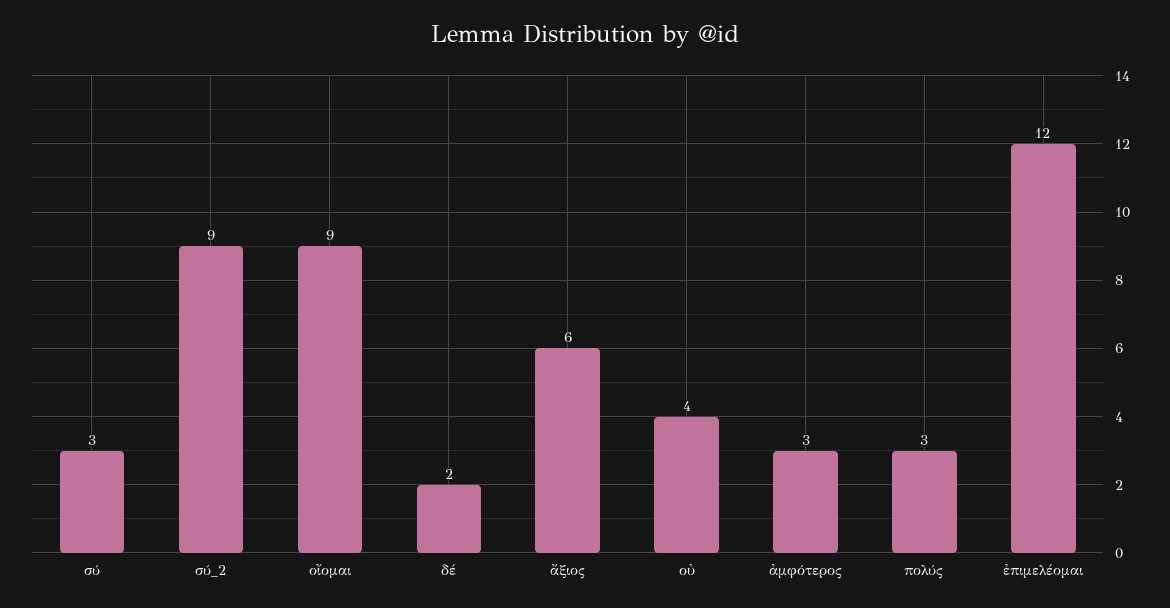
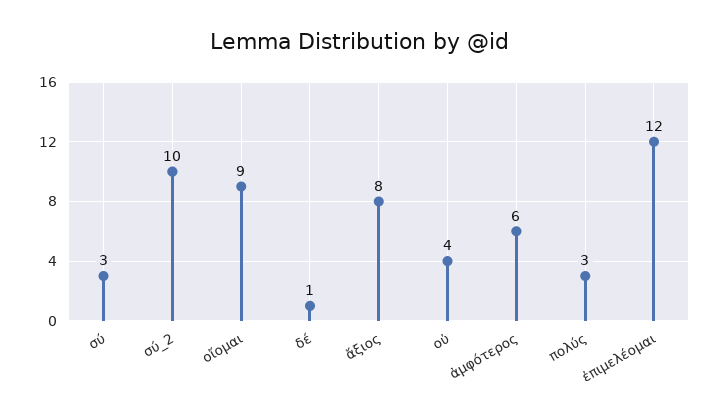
σύ_2: 9 -> 10
δέ: 2 -> 1
ἄξιος: 6 -> 8
ἀμφότερος: 3 -> 6

